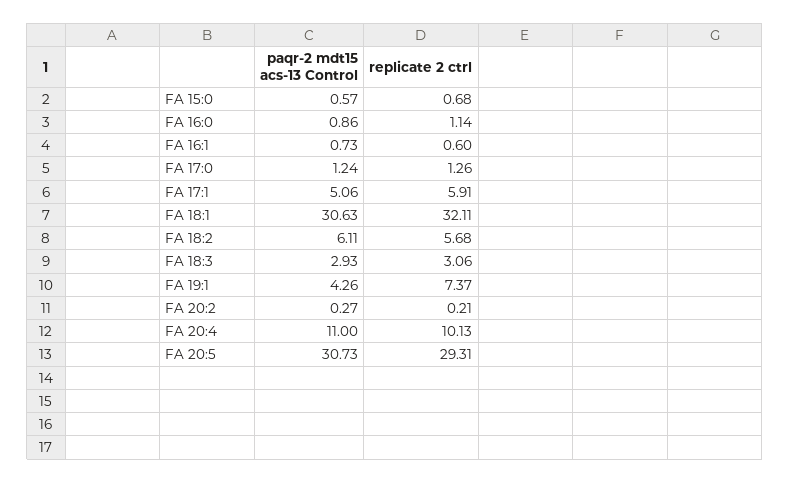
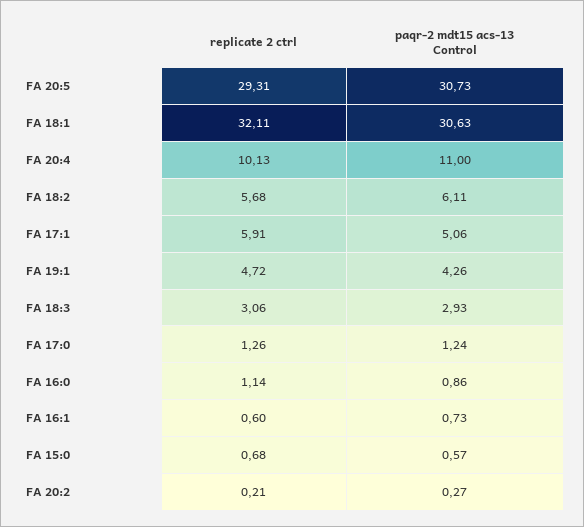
replicate 2 ctrl, FA 19:1: 7.37 -> 4.72

